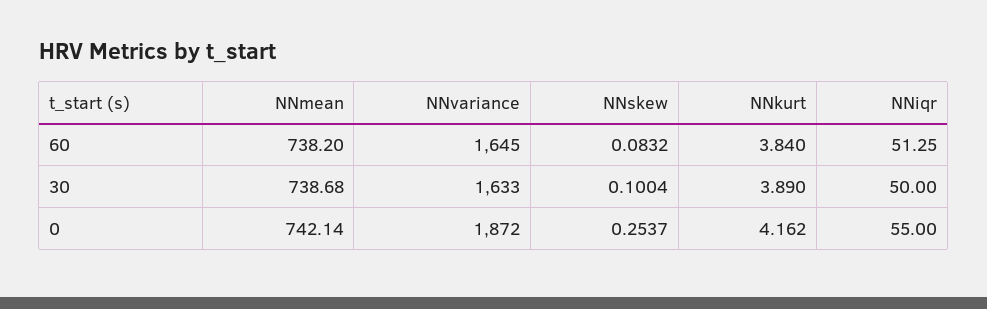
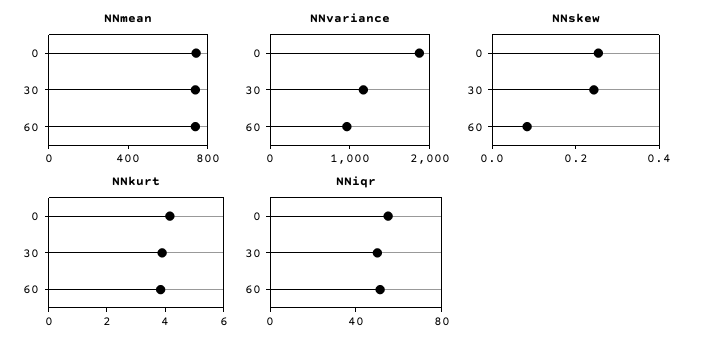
NNvariance, 60: 1645 -> 1000
NNvariance, 30: 1633 -> 1200
NNskew, 30: 0.1004 -> 0.25

